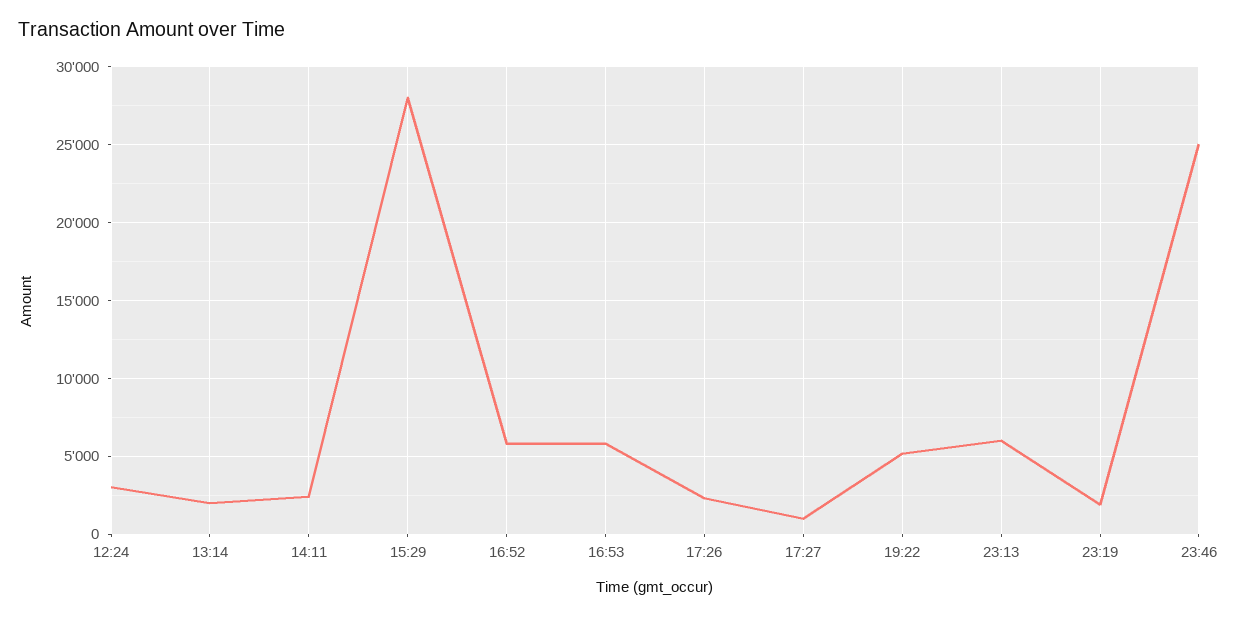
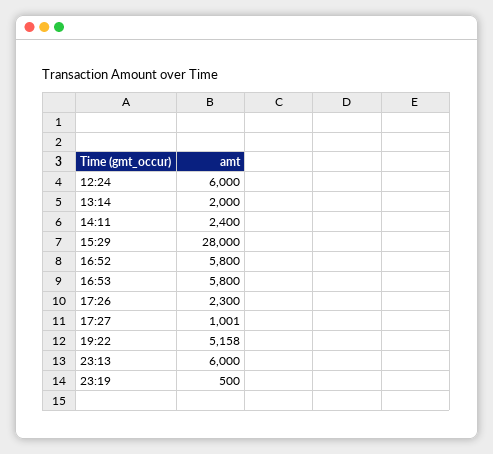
12:24: 3000 -> 6000
23:19: 2000 -> 500
23:46: 25000 -> none

